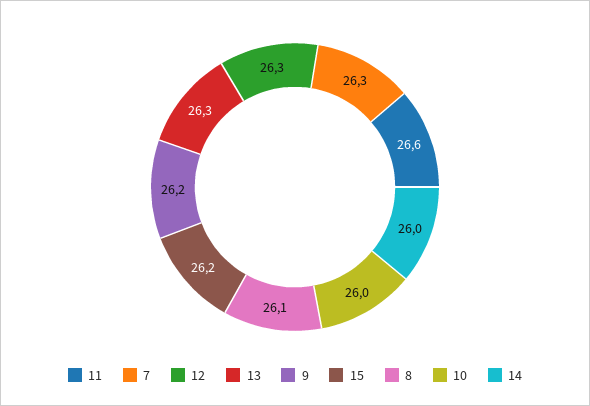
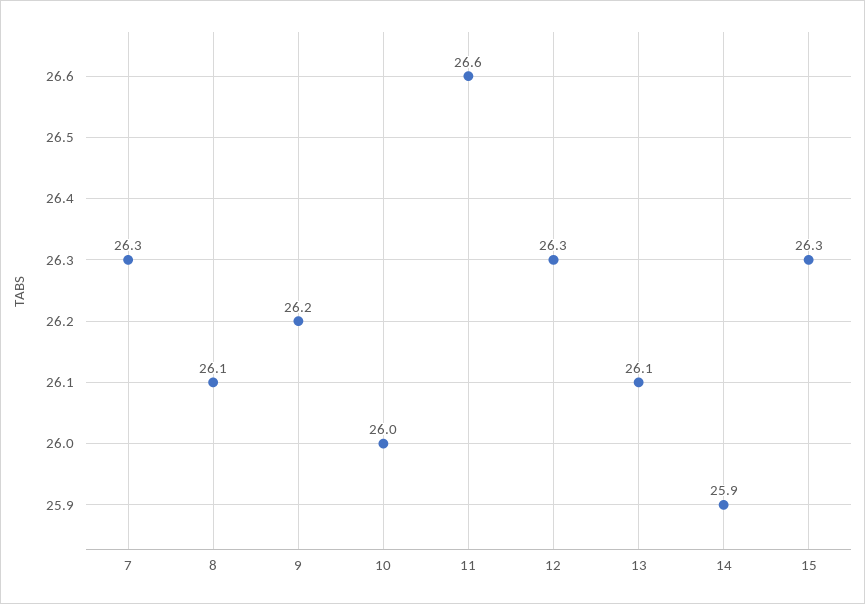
13: 26.3 -> 26.1
15: 26.2 -> 26.3
14: 26 -> 25.9

